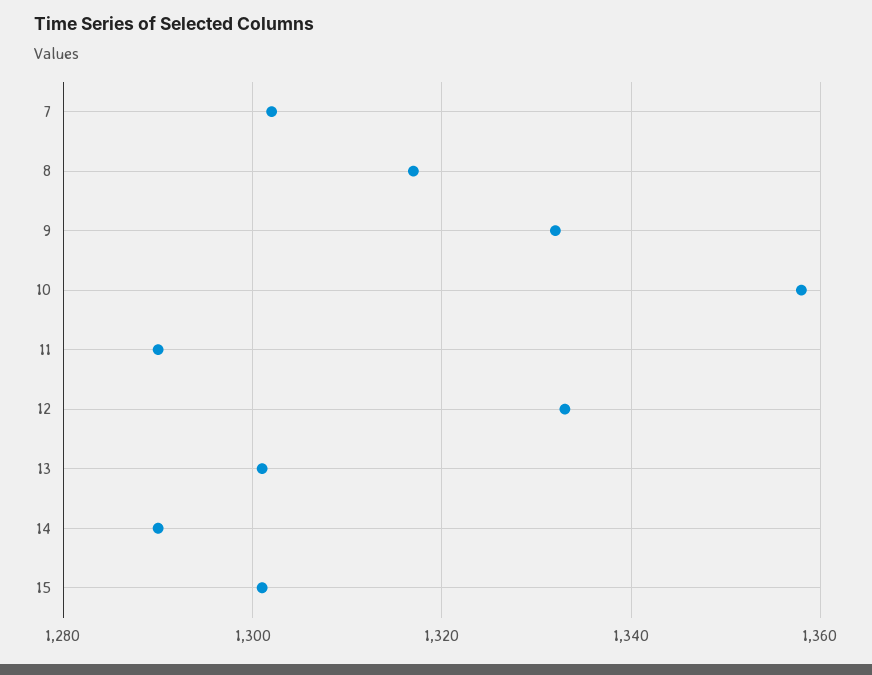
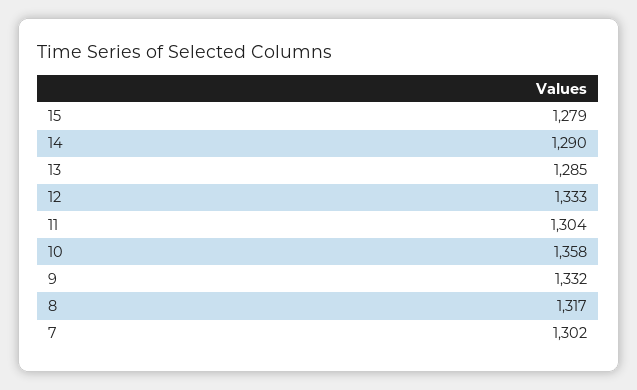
11: 1290 -> 1304
13: 1300 -> 1285
15: 1300 -> 1279

